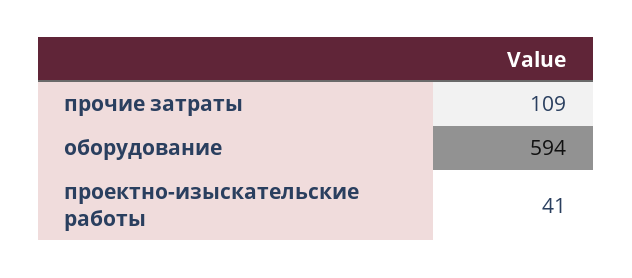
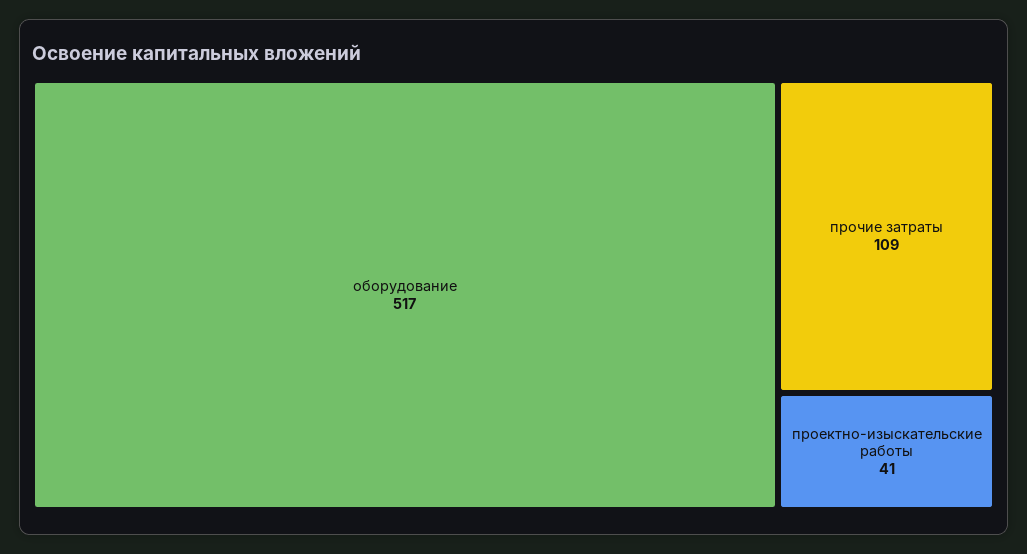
оборудование: 594 -> 517

